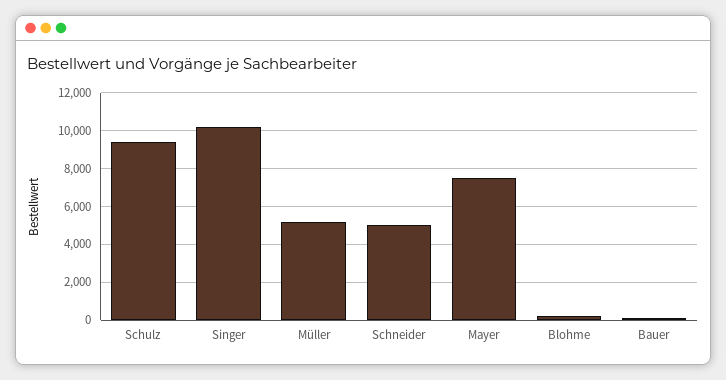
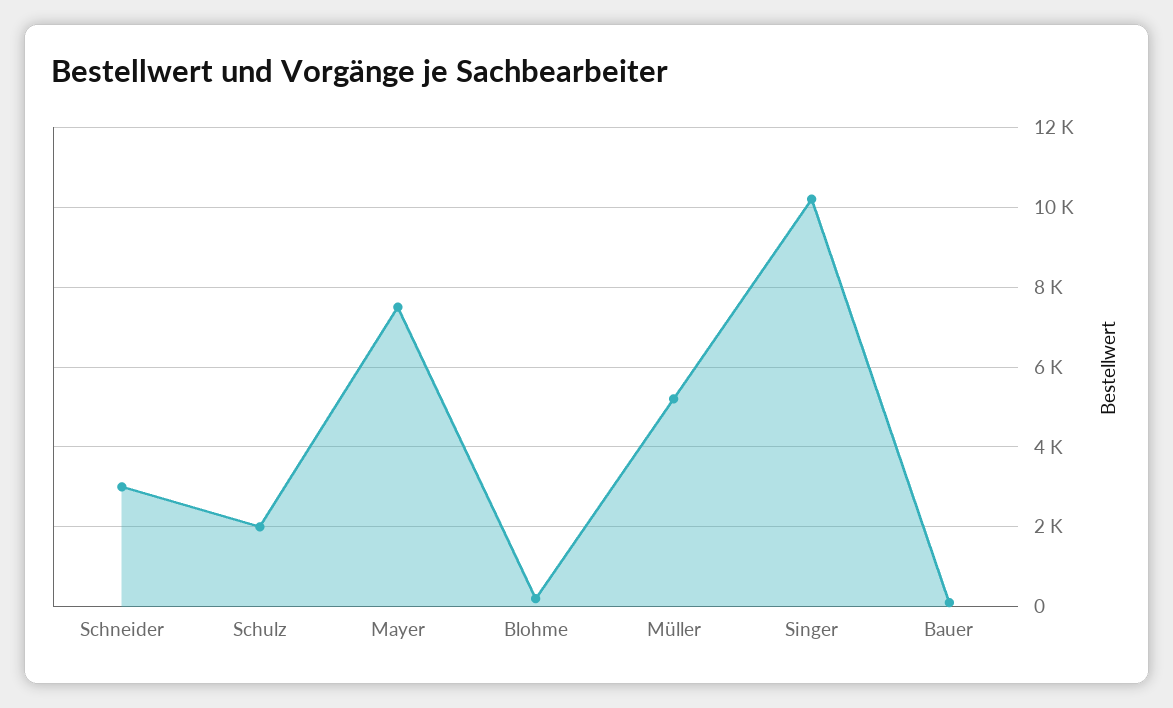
Schulz: 9500 -> 2000
Schneider: 5000 -> 3000

